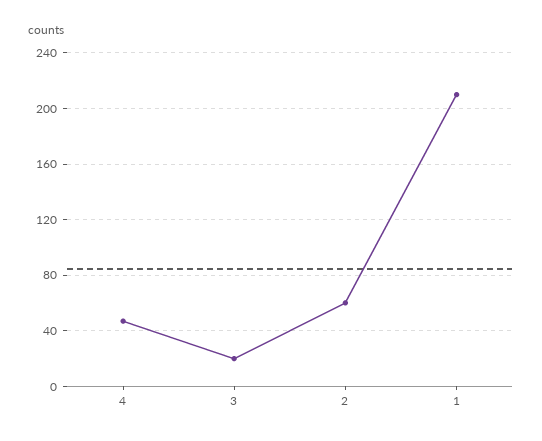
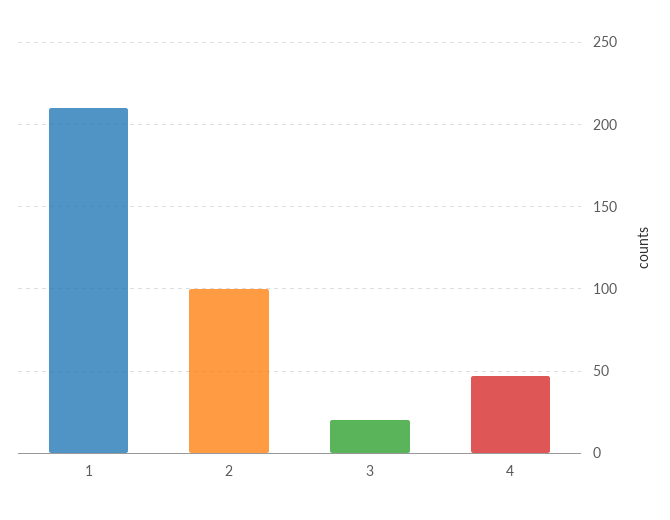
2: 60 -> 100

